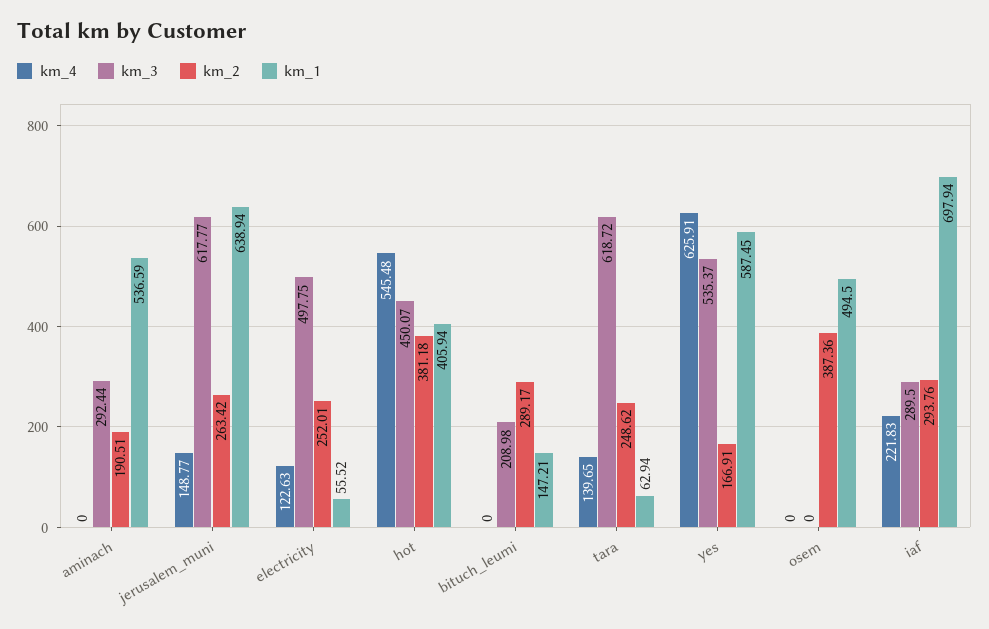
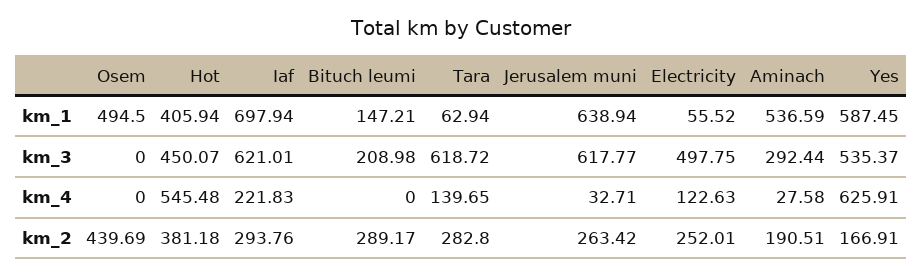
km_4, aminach: 0 -> 27.58
km_4, jerusalem_muni: 148.77 -> 32.71
km_2, tara: 248.62 -> 282.8
km_2, osem: 387.36 -> 439.69
km_3, iaf: 289.5 -> 621.01

